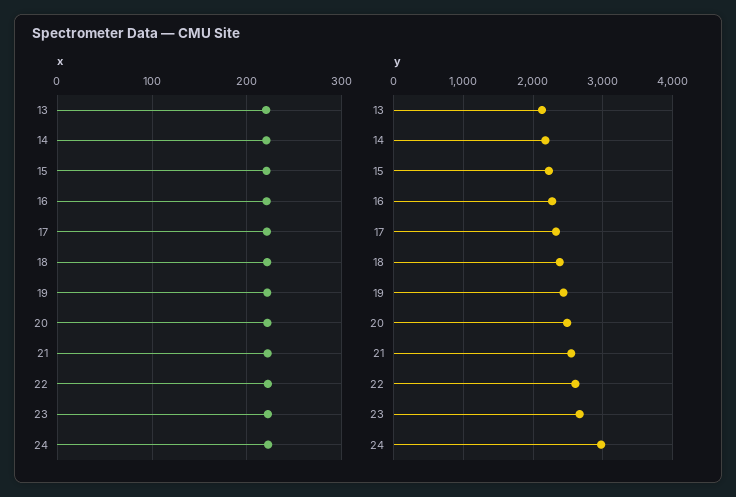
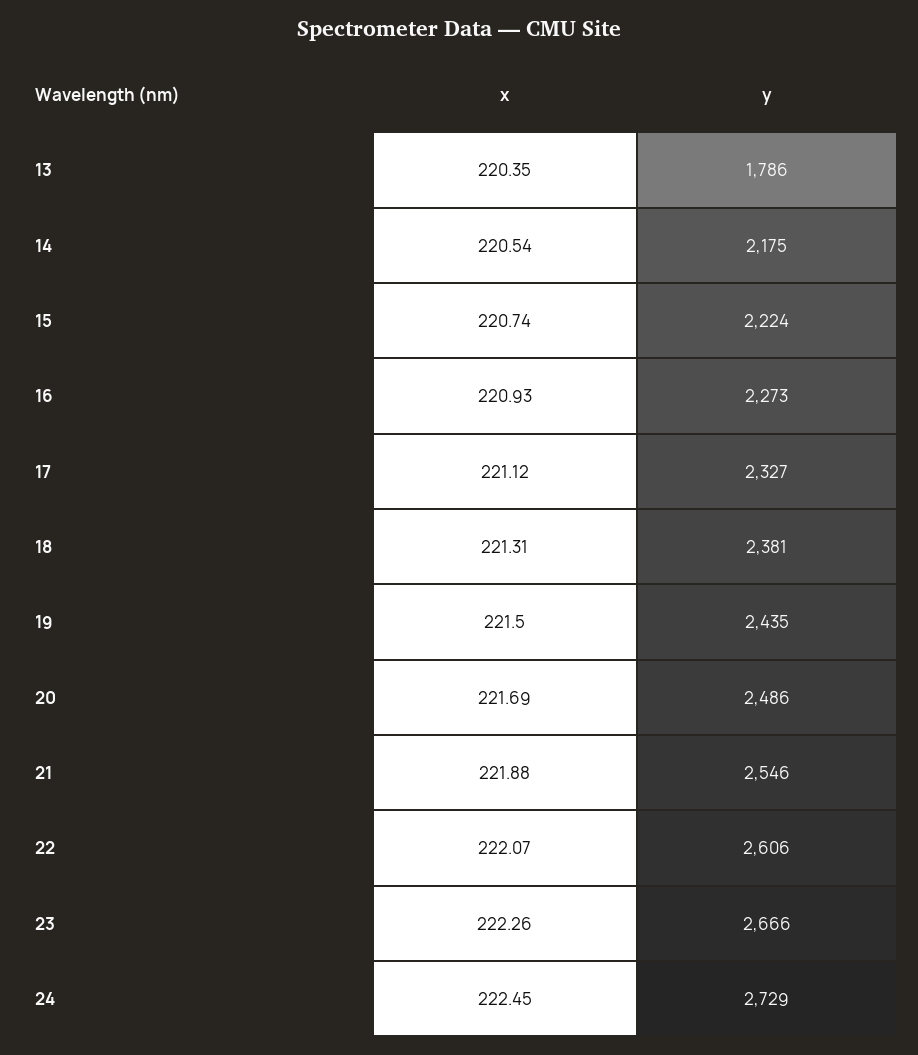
y, 13: 2100 -> 1786
y, 24: 3000 -> 2729

